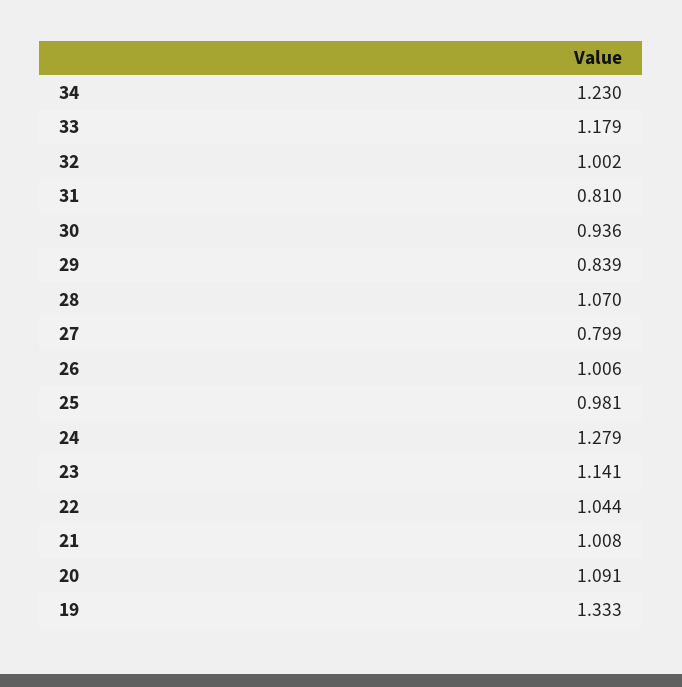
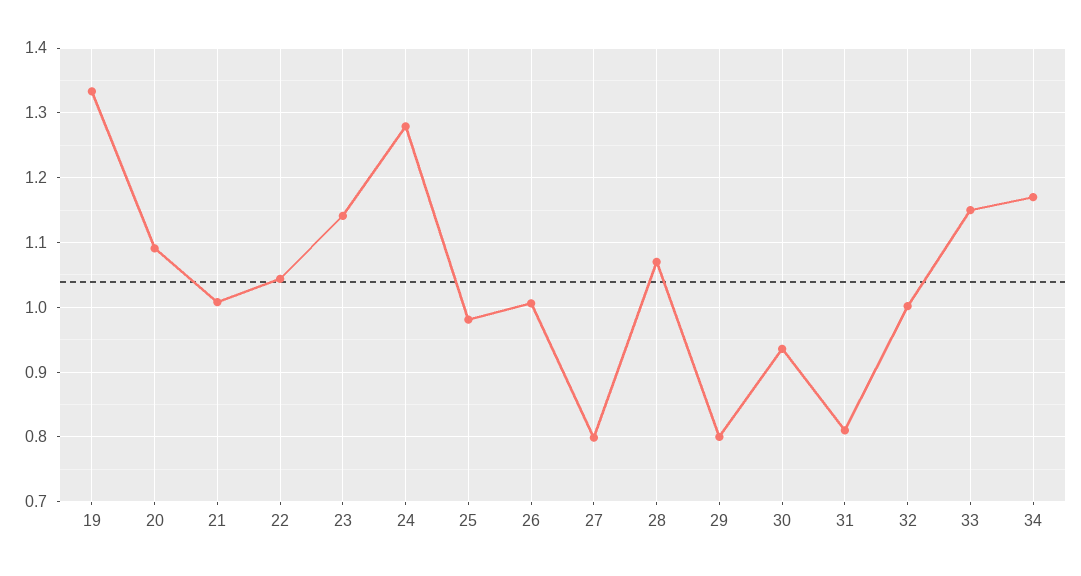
34: 1.23 -> 1.17
33: 1.179 -> 1.15
29: 0.839 -> 0.8

